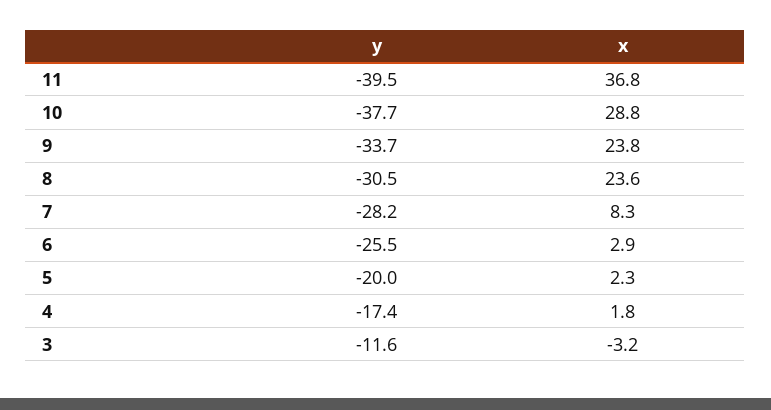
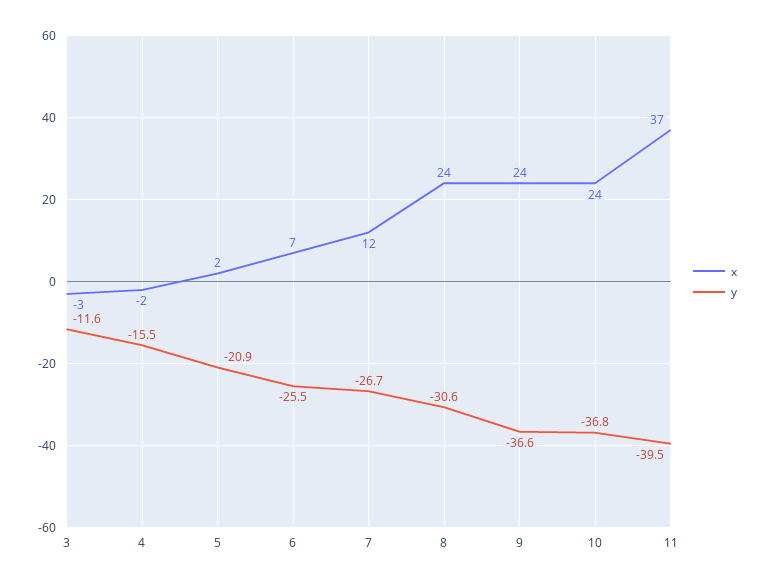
y, 10: -37.7 -> -36.8
x, 10: 28.8 -> 24
y, 9: -33.7 -> -36.6
y, 8: -30.5 -> -30.6
y, 7: -28.2 -> -26.7
x, 7: 8.3 -> 12
x, 6: 2.9 -> 7
y, 5: -20 -> -20.9
y, 4: -17.4 -> -15.5
x, 4: 1.8 -> -2

